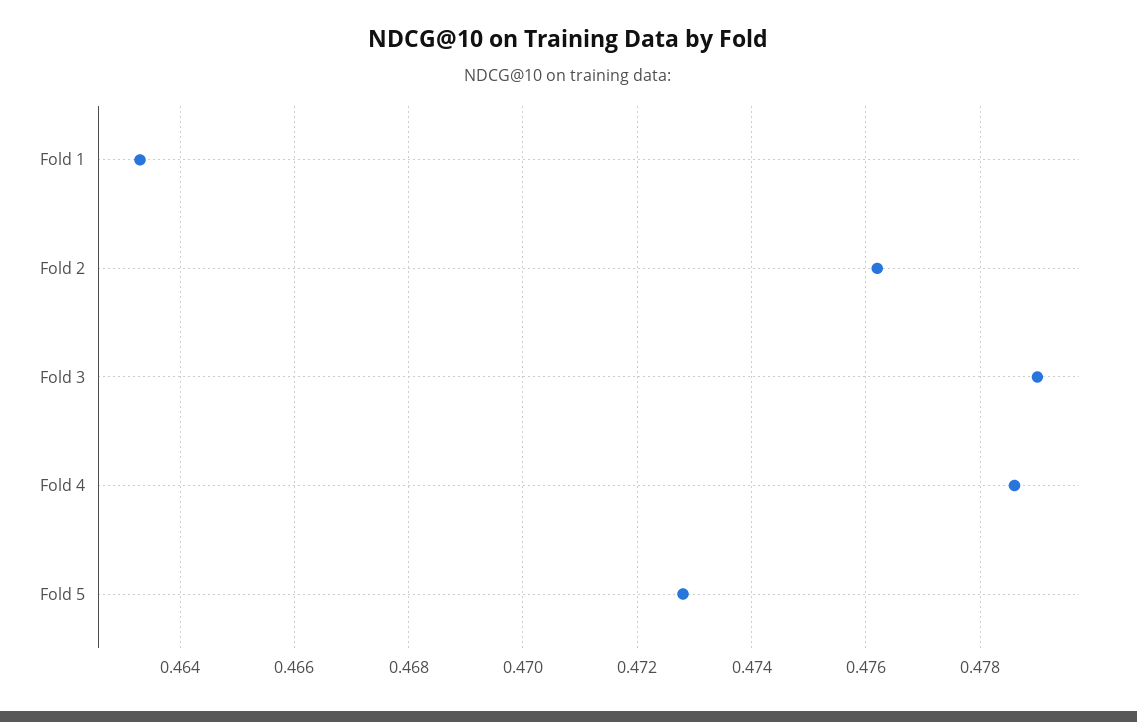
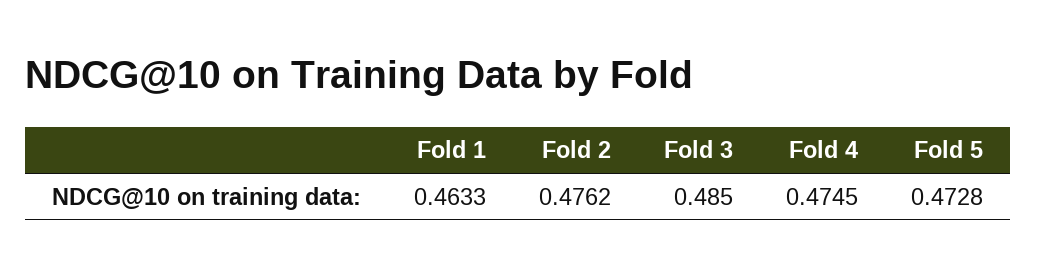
Fold 3: 0.479 -> 0.485
Fold 4: 0.4785 -> 0.4745

